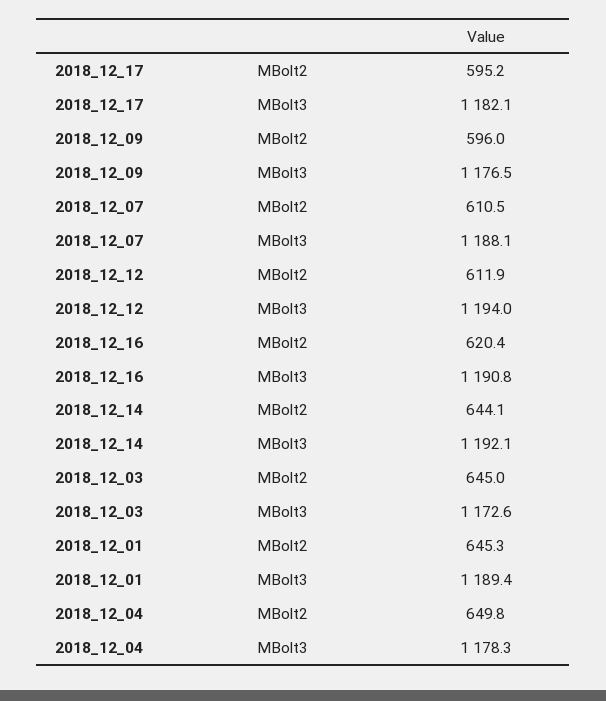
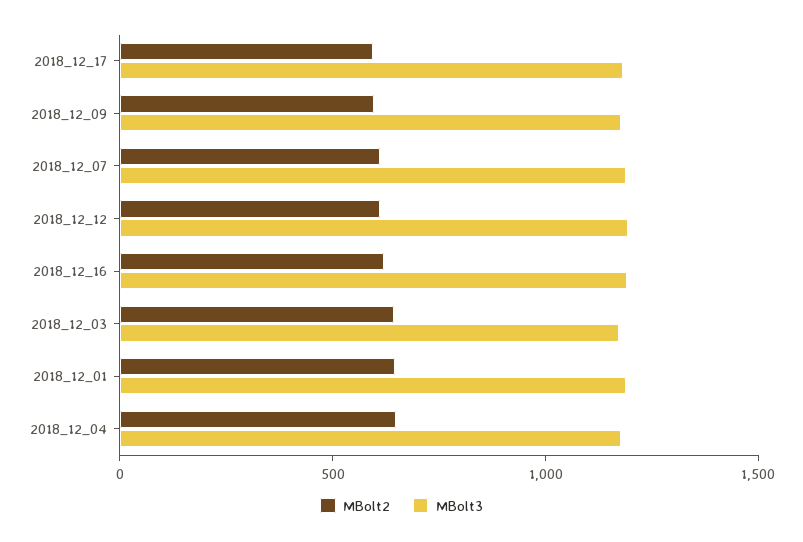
MBolt2, 2018_12_14: 644.1 -> none
MBolt3, 2018_12_14: 1192.1 -> none

